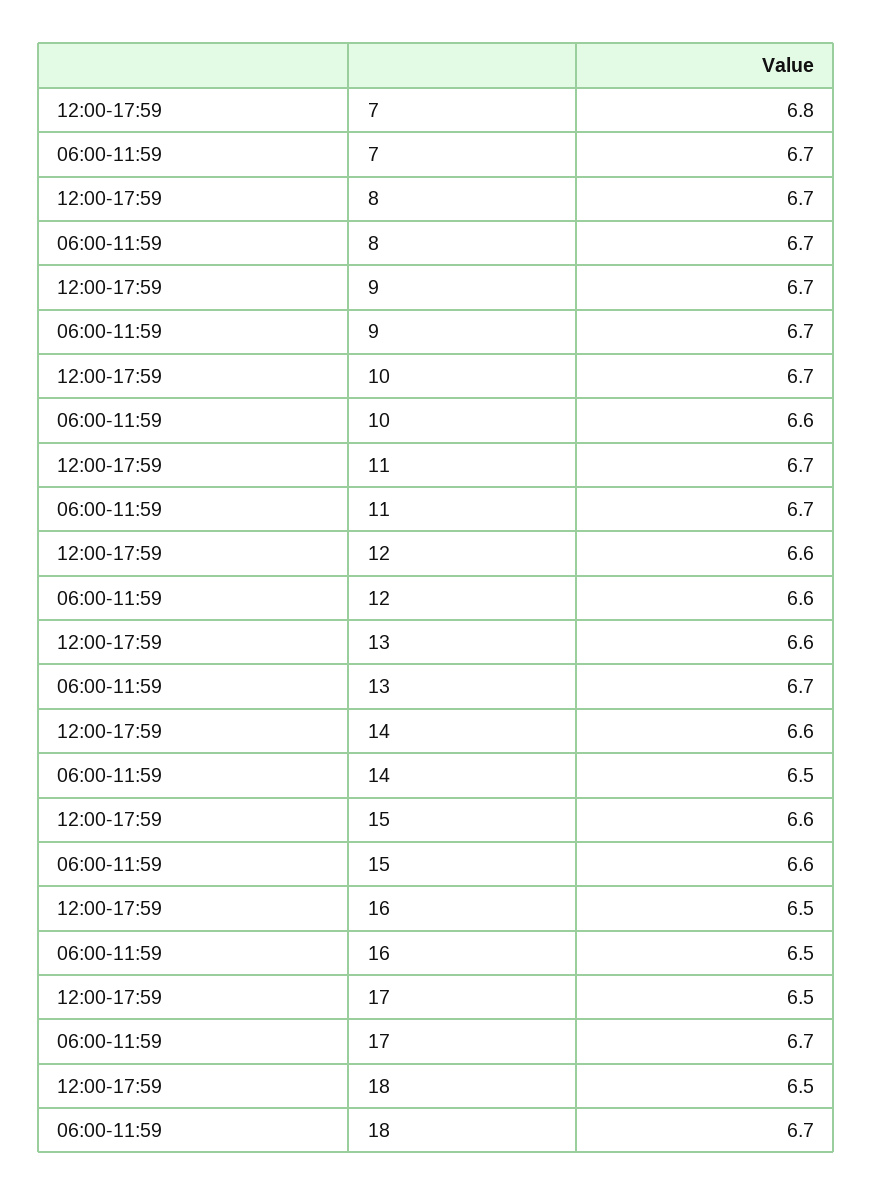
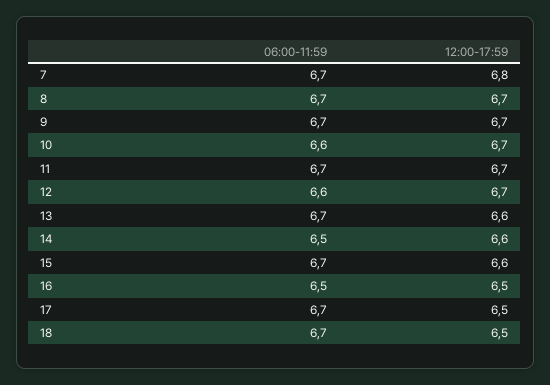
12:00-17:59, 12: 6.6 -> 6.7
06:00-11:59, 15: 6.6 -> 6.7

